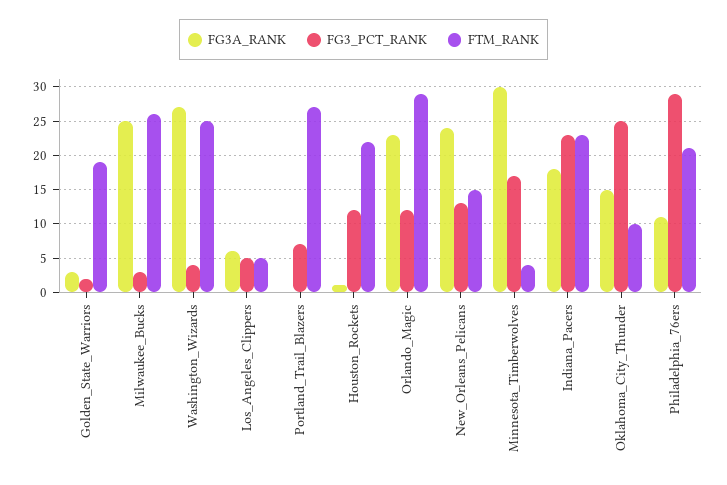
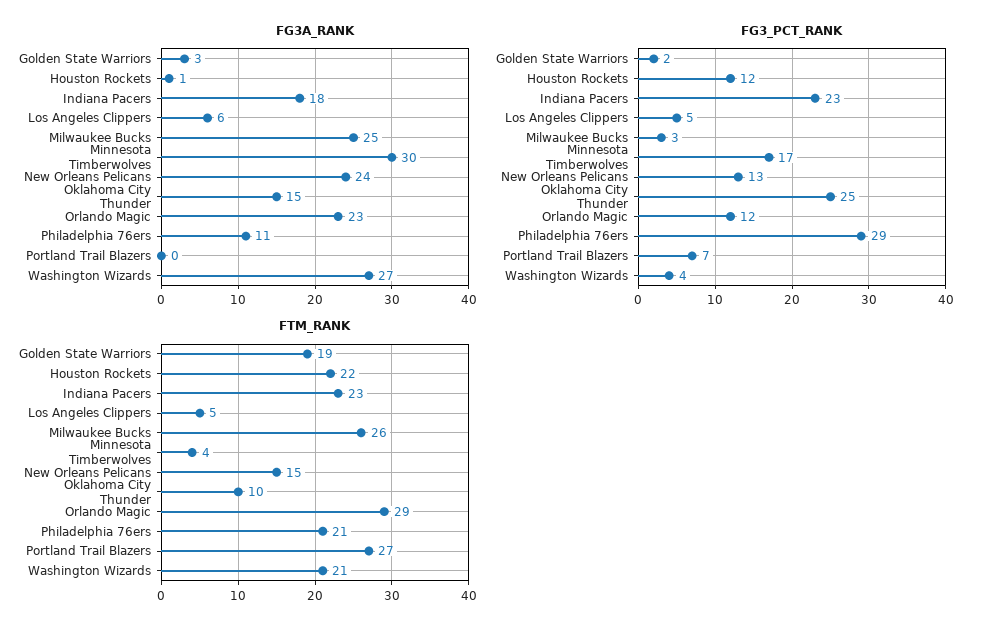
FTM_RANK, Washington_Wizards: 25 -> 21

